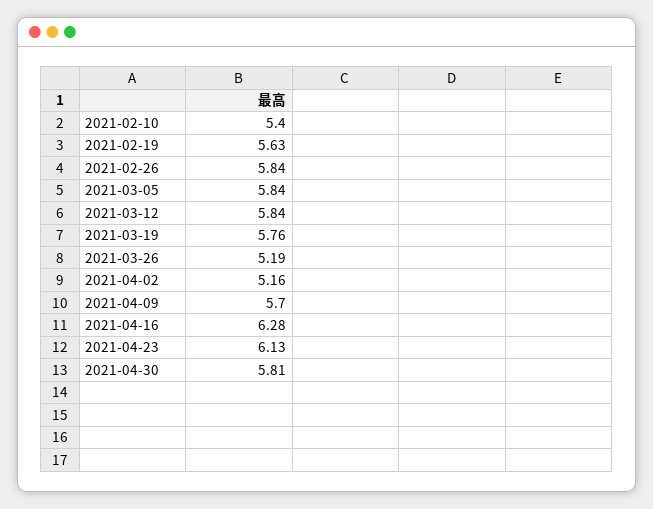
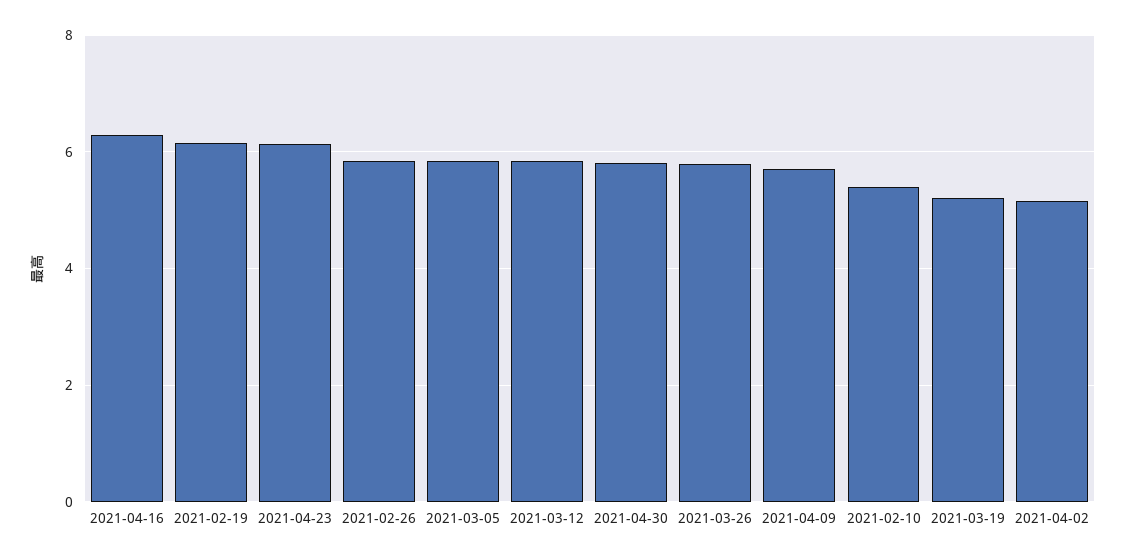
2021-02-19: 5.63 -> 6.2
2021-03-19: 5.76 -> 5.2
2021-03-26: 5.19 -> 5.8

